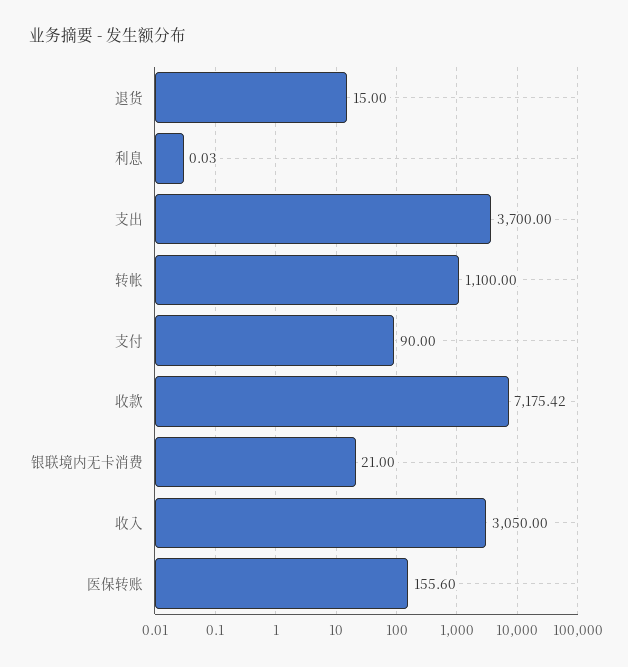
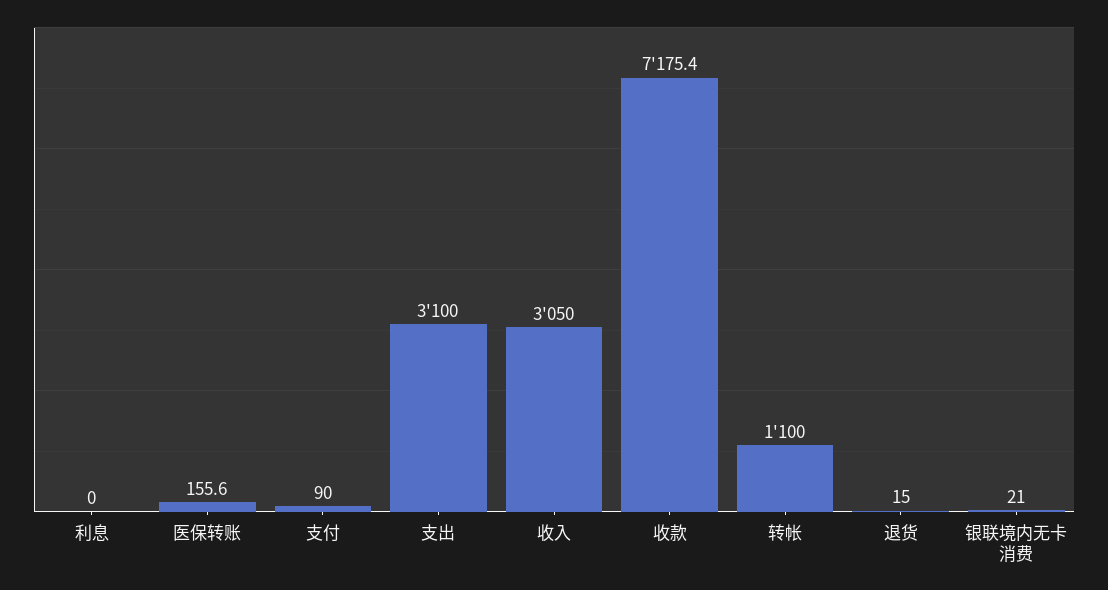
支出: 3700 -> 3100

